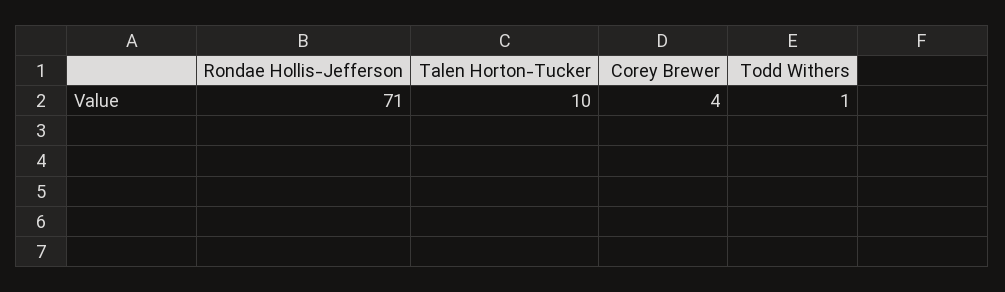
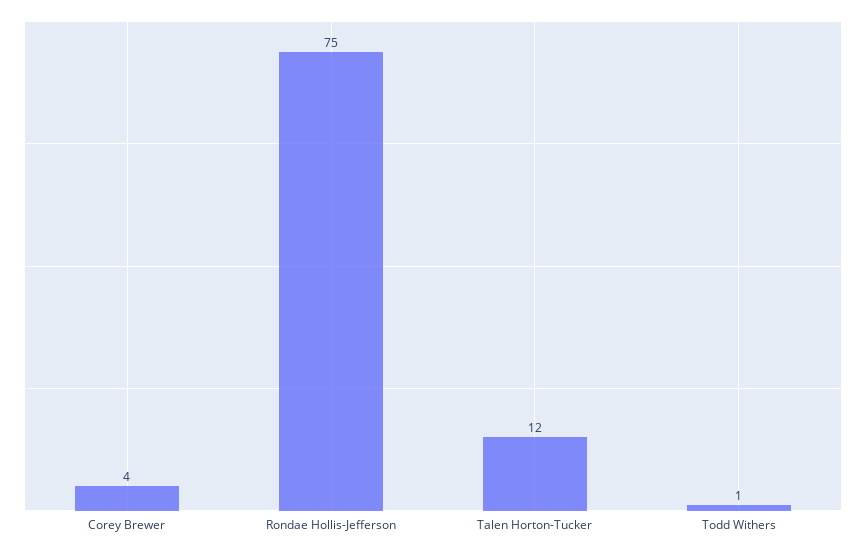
Rondae Hollis-Jefferson: 71 -> 75
Talen Horton-Tucker: 10 -> 12

